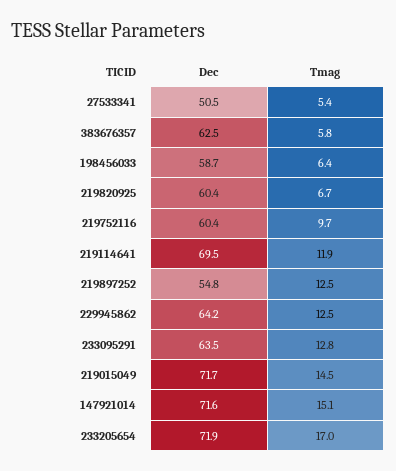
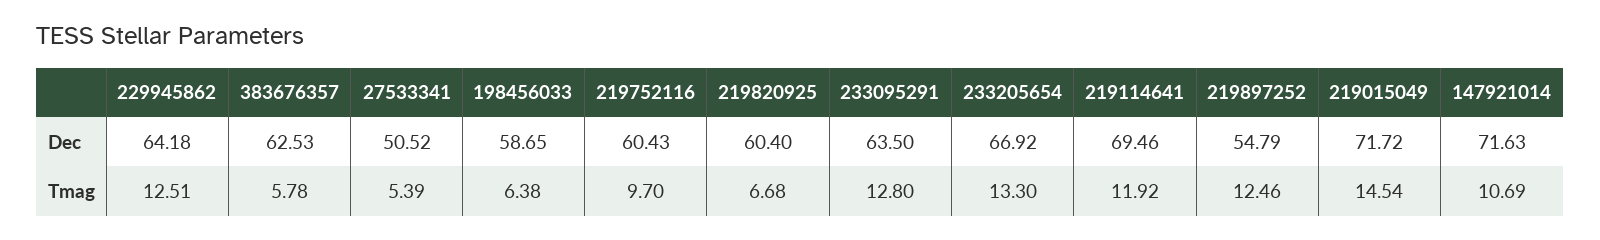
Tmag, 147921014: 15.1 -> 10.69
Dec, 233205654: 71.9 -> 66.92
Tmag, 233205654: 17 -> 13.3

